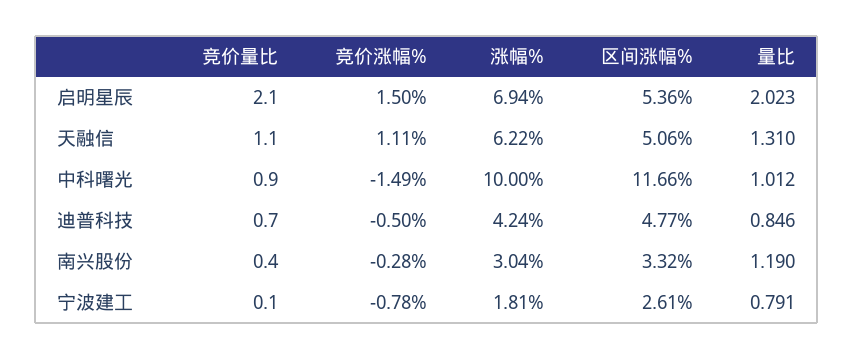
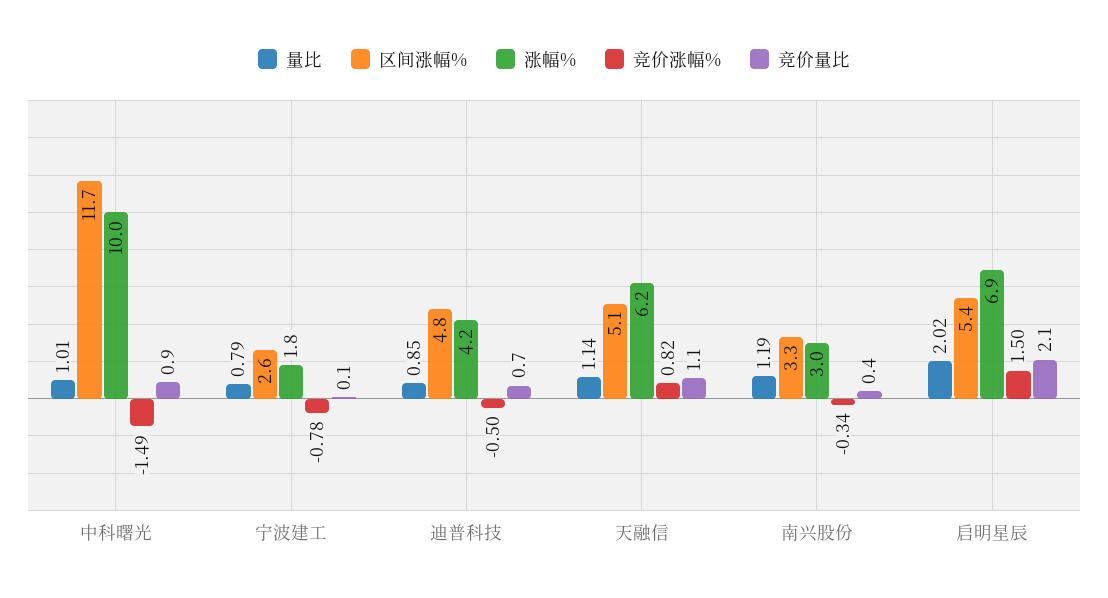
竞价涨幅%, 天融信: 1.11 -> 0.82
量比, 天融信: 1.31 -> 1.14
竞价涨幅%, 南兴股份: -0.28 -> -0.34

